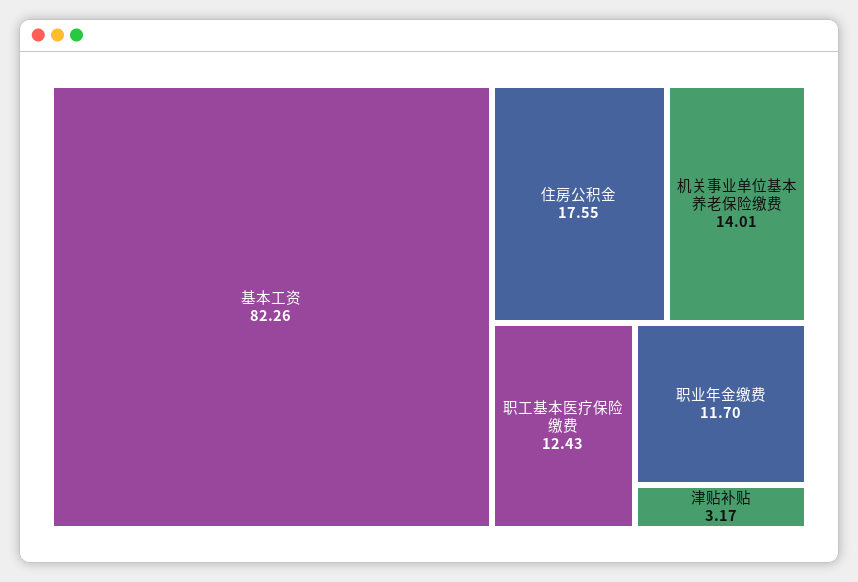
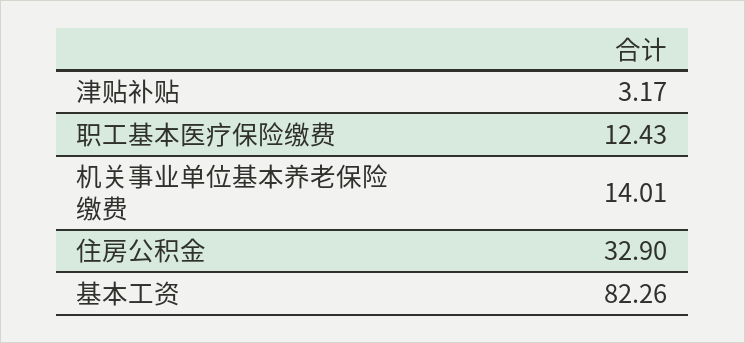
住房公积金: 17.55 -> 32.9
职业年金缴费: 11.7 -> none

